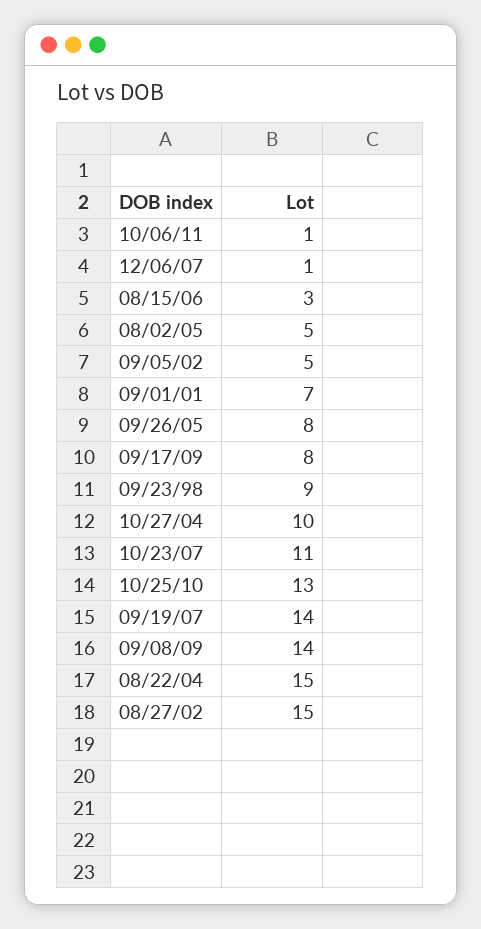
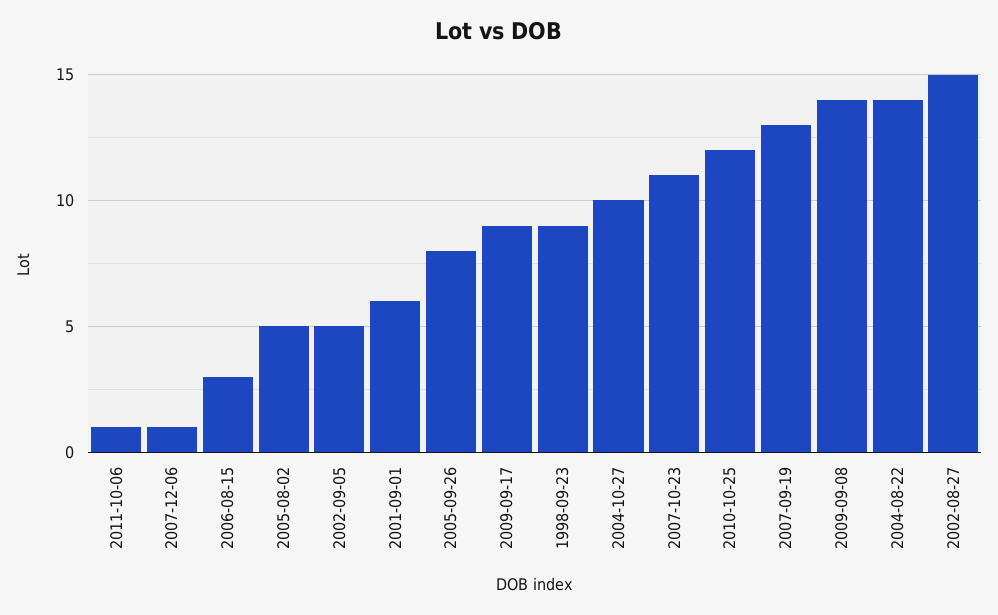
09/01/01: 7 -> 6
09/17/09: 8 -> 9
10/25/10: 13 -> 12
09/19/07: 14 -> 13
08/22/04: 15 -> 14

